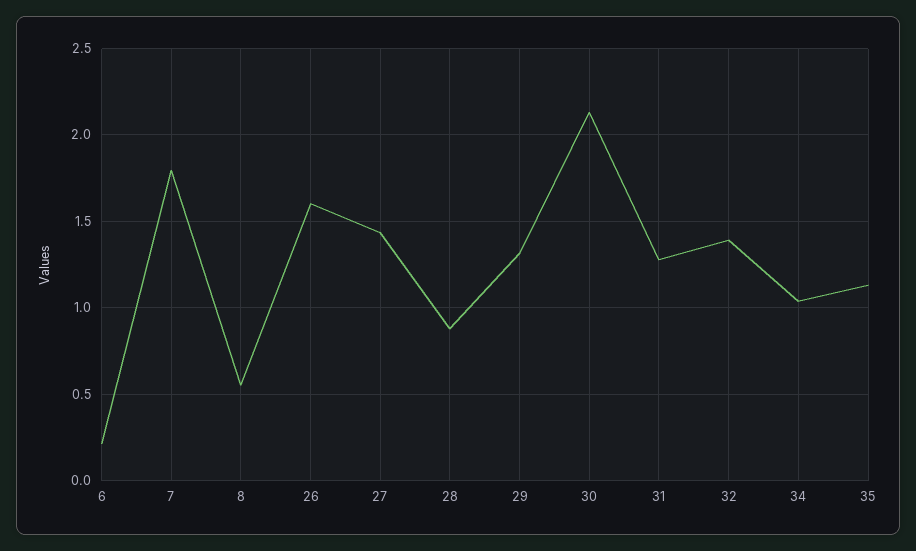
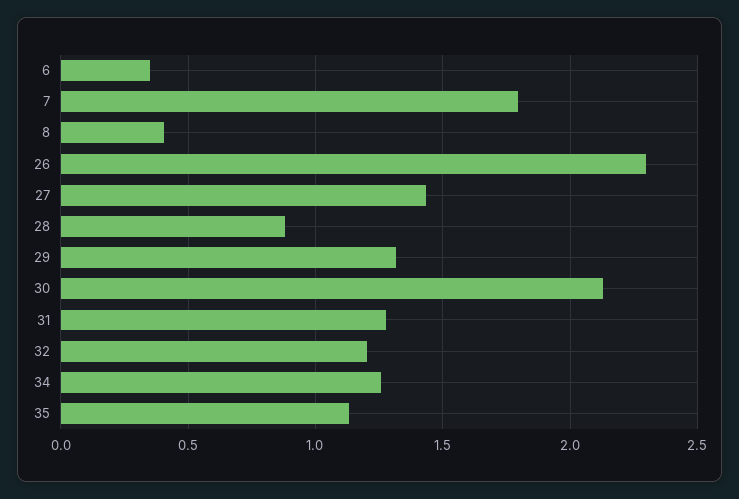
6: 0.2 -> 0.35
8: 0.55 -> 0.4
26: 1.6 -> 2.3
32: 1.4 -> 1.2
34: 1.05 -> 1.25

